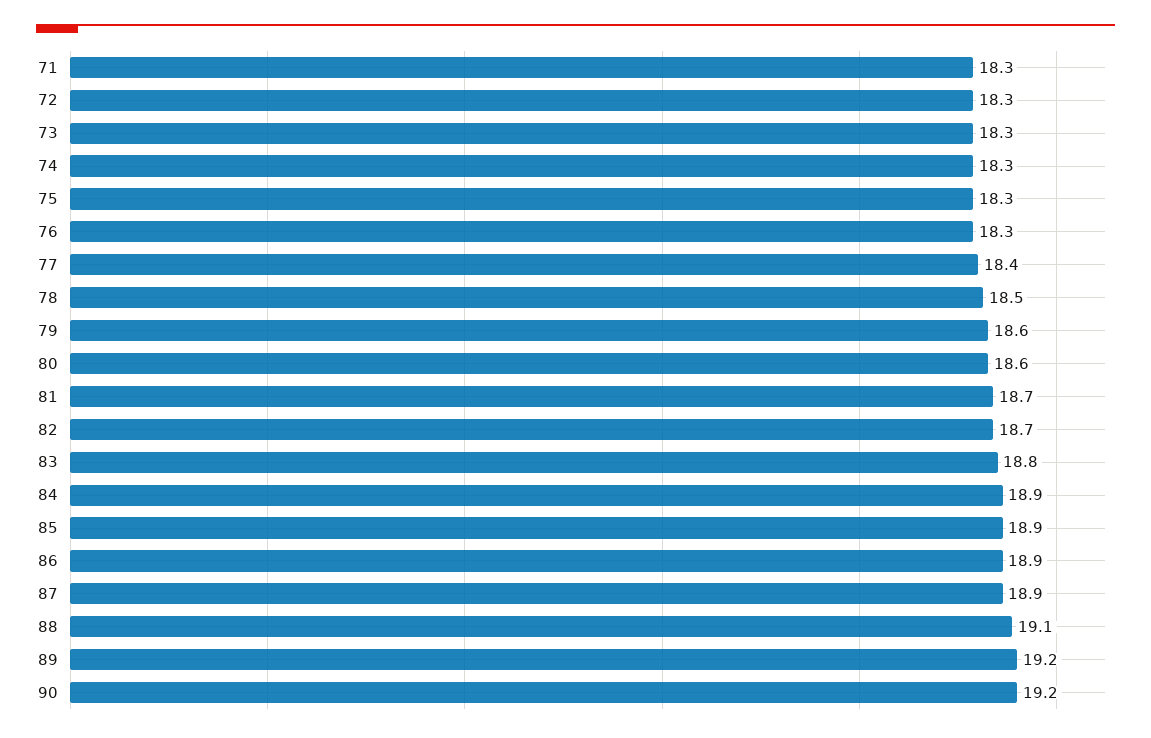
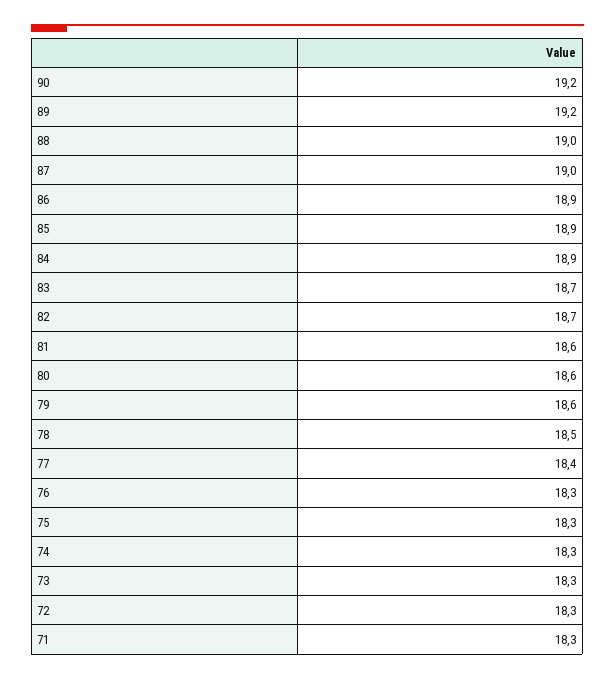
81: 18.7 -> 18.6
83: 18.8 -> 18.7
87: 18.9 -> 19
88: 19.1 -> 19

